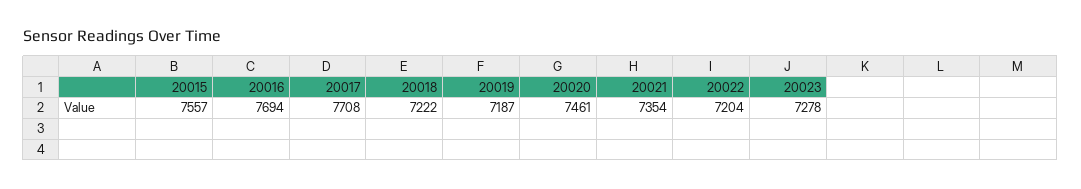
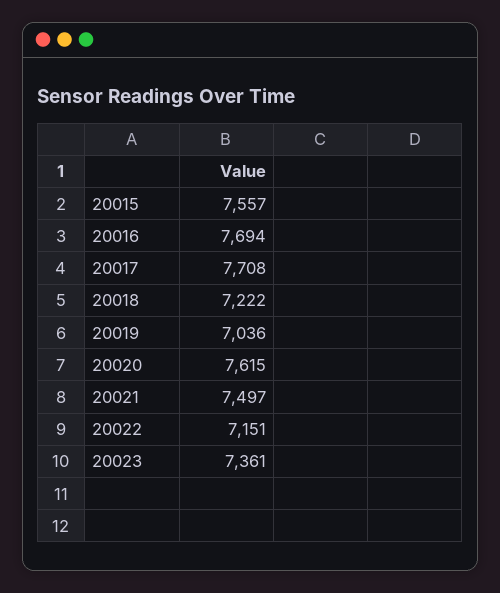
20019: 7187 -> 7036
20020: 7461 -> 7615
20021: 7354 -> 7497
20022: 7204 -> 7151
20023: 7278 -> 7361

